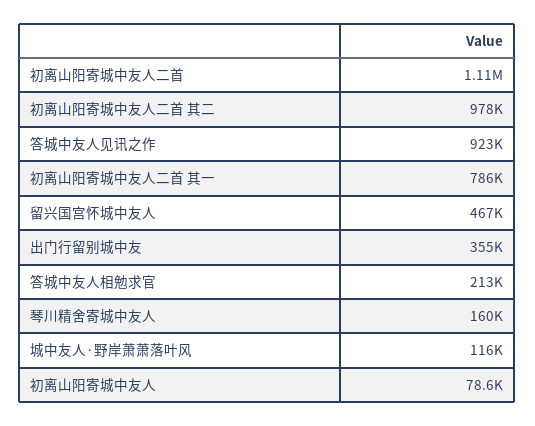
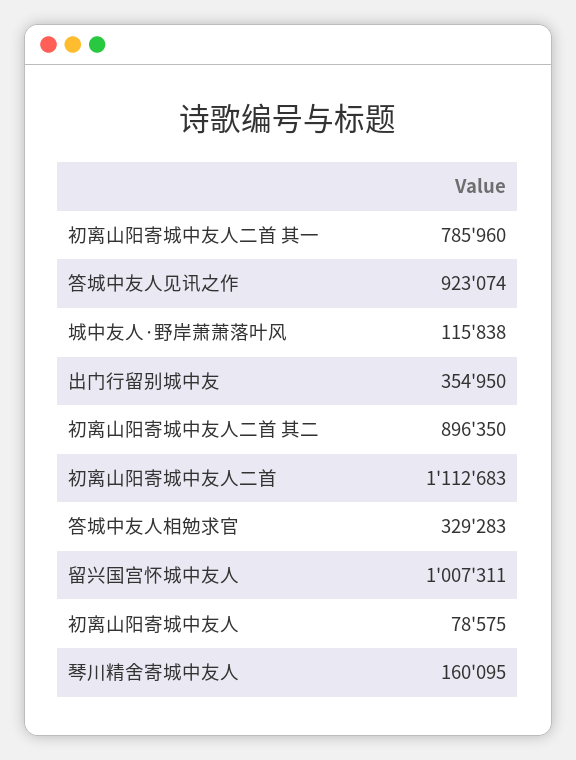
初离山阳寄城中友人二首 其二: 978000 -> 896350
留兴国宫怀城中友人: 467000 -> 1007311
答城中友人相勉求官: 213000 -> 329283

